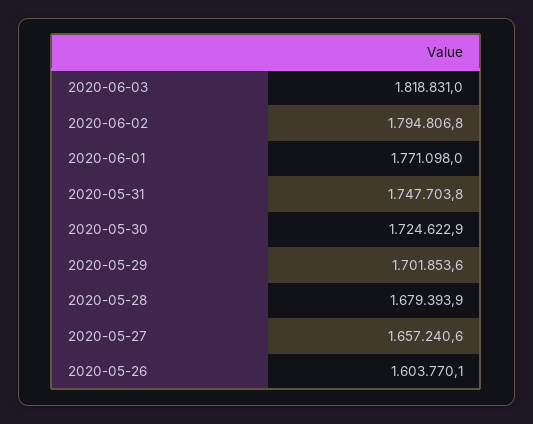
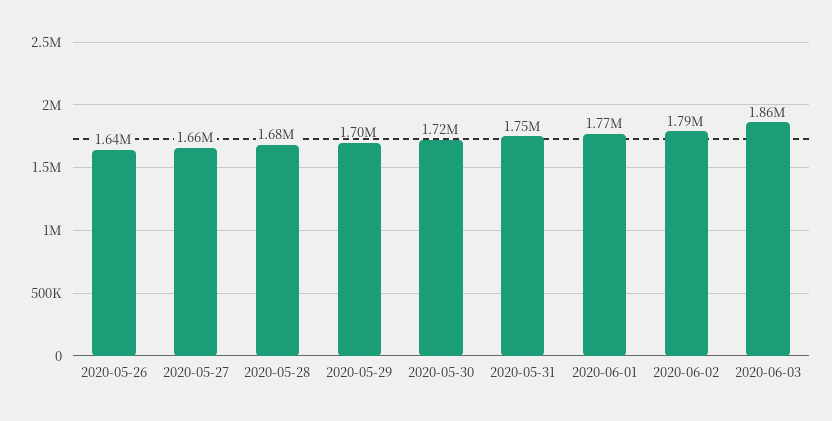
2020-06-03: 1818831 -> 1860000
2020-05-26: 1603770.1 -> 1640000

